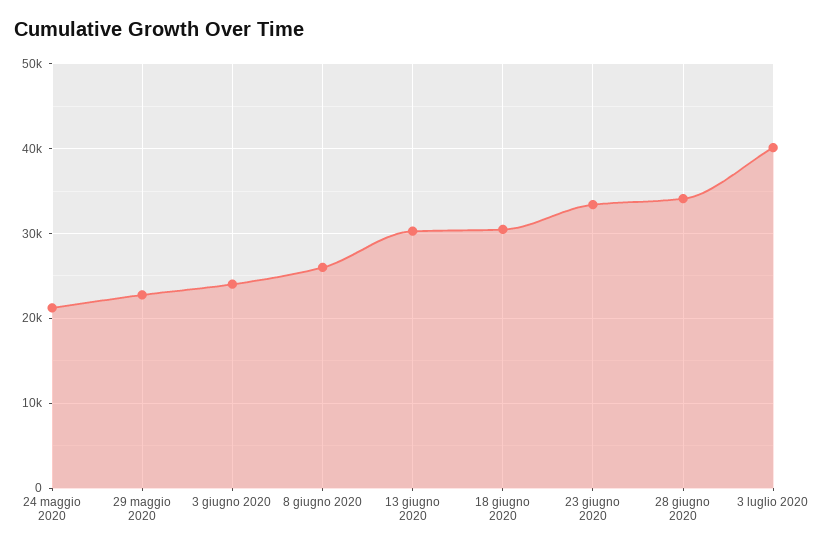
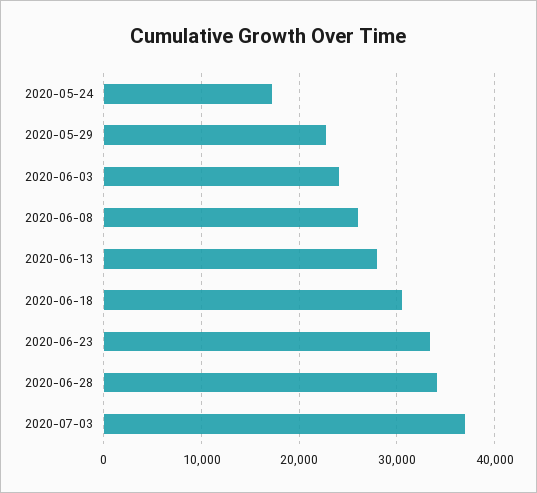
24 maggio 2020: 21000 -> 17000
13 giugno 2020: 30000 -> 28000
3 luglio 2020: 40000 -> 37000

